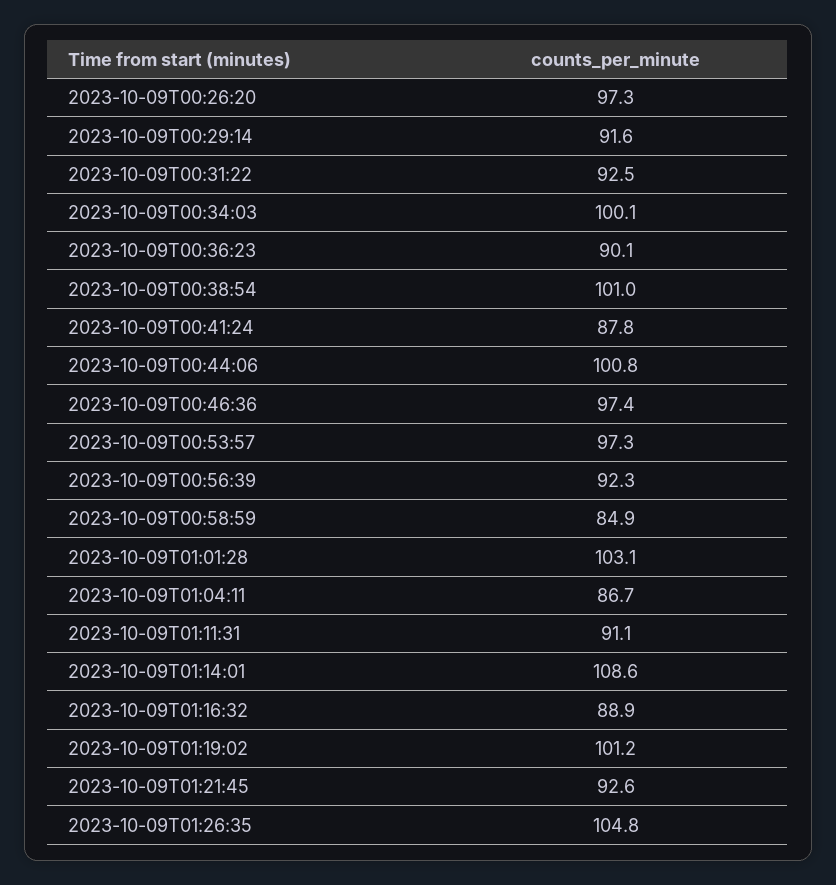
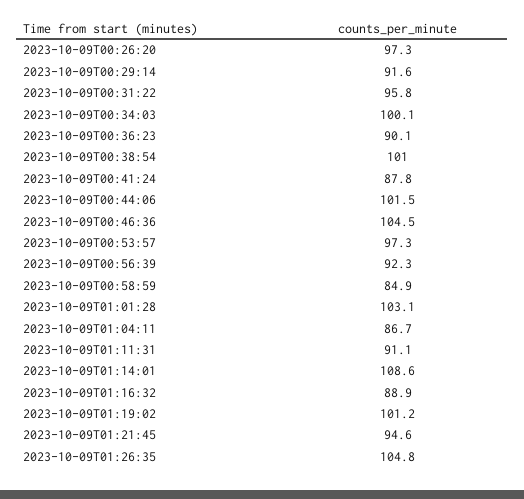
2023-10-09T00:31:22: 92.5 -> 95.8
2023-10-09T00:44:06: 100.8 -> 101.5
2023-10-09T00:46:36: 97.4 -> 104.5
2023-10-09T01:21:45: 92.6 -> 94.6

